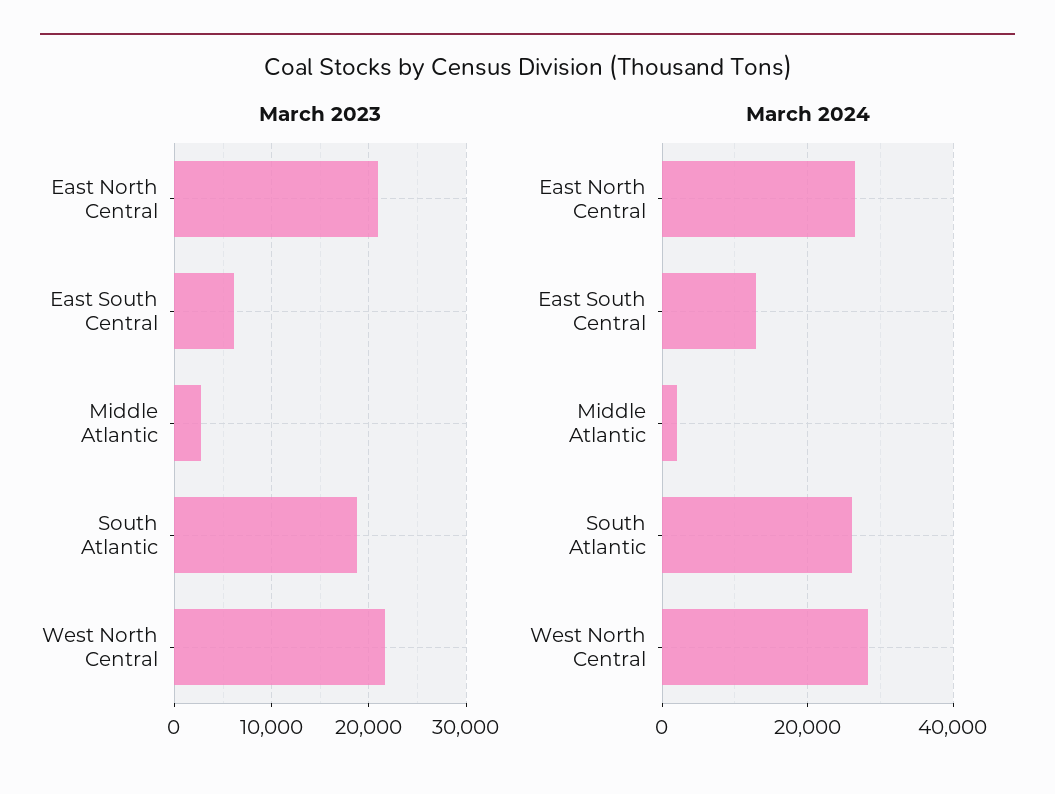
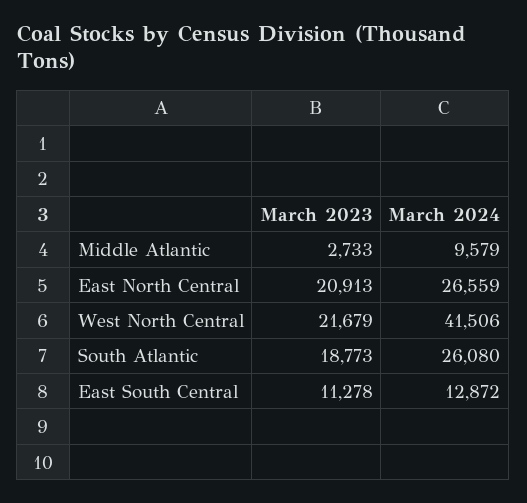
March 2023, East South Central: 6000 -> 11278
March 2024, Middle Atlantic: 2000 -> 9579
March 2024, West North Central: 28000 -> 41506

